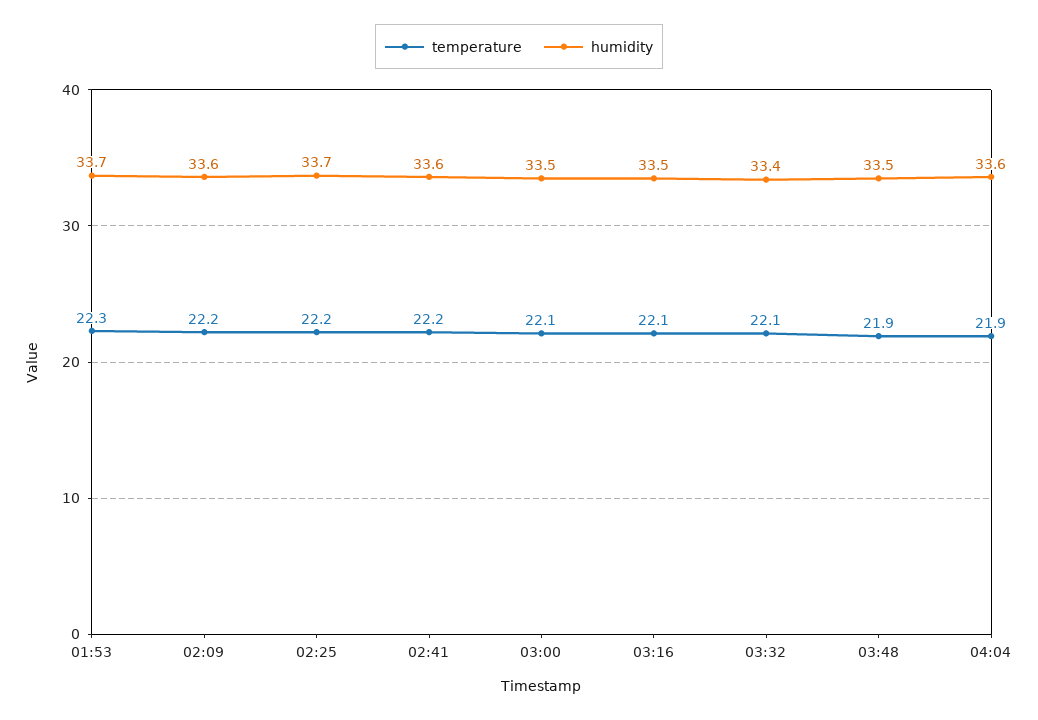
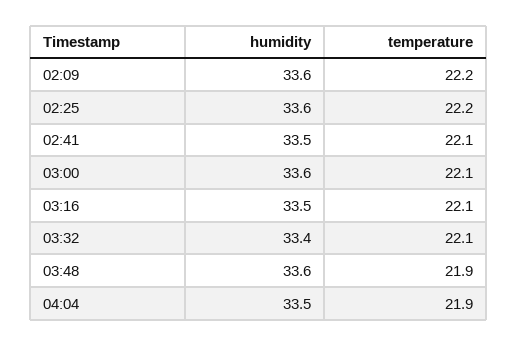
temperature, 01:53: 22.3 -> none
humidity, 01:53: 33.7 -> none
humidity, 02:25: 33.7 -> 33.6
temperature, 02:41: 22.2 -> 22.1
humidity, 02:41: 33.6 -> 33.5
humidity, 03:00: 33.5 -> 33.6
humidity, 03:48: 33.5 -> 33.6
humidity, 04:04: 33.6 -> 33.5

